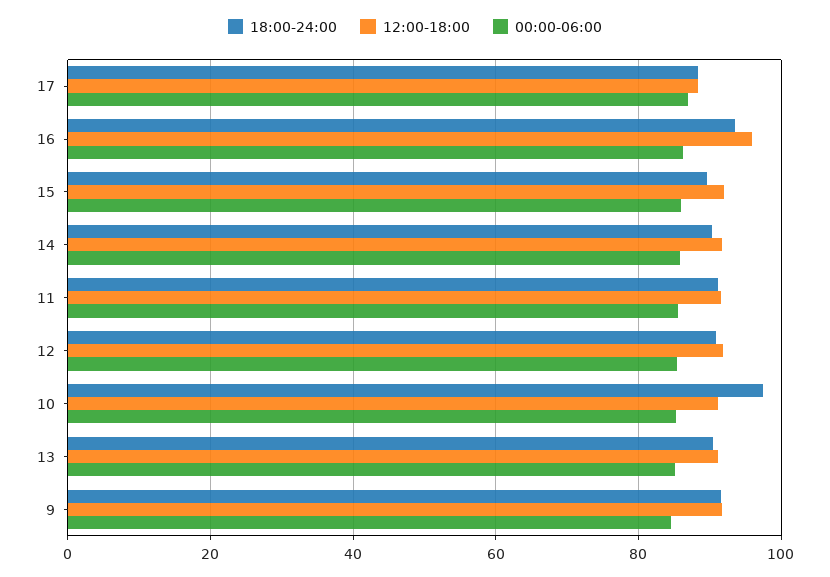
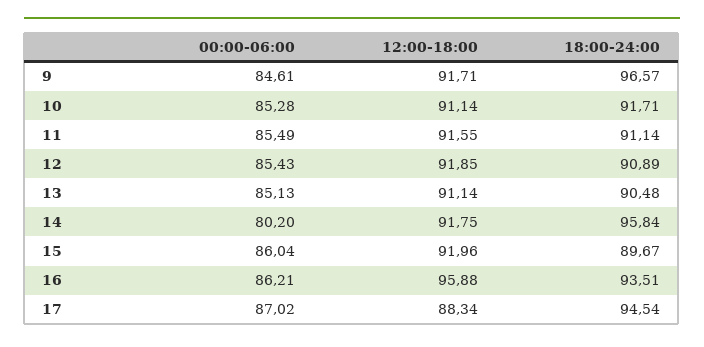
18:00-24:00, 17: 88 -> 94.54
18:00-24:00, 14: 90 -> 95.84
00:00-06:00, 14: 86 -> 80.2
18:00-24:00, 10: 98 -> 91.71
18:00-24:00, 9: 92 -> 96.57

